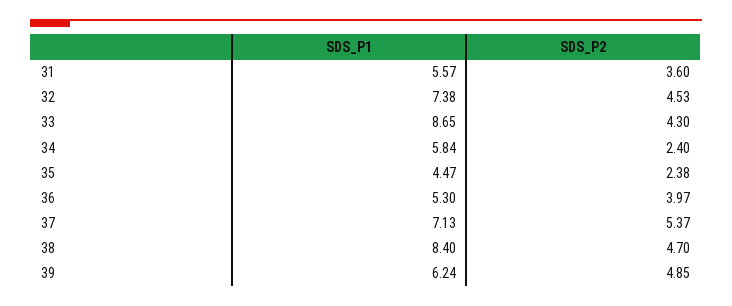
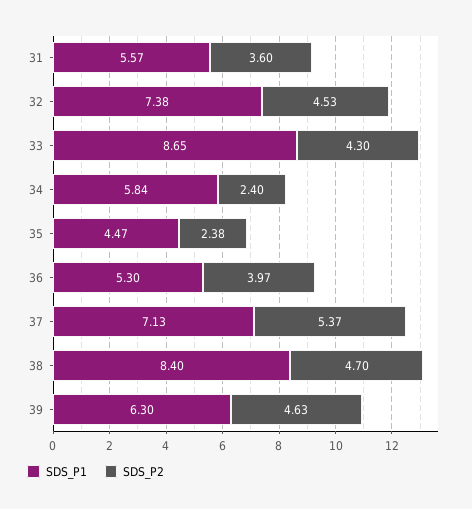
SDS_P1, 39: 6.24 -> 6.3
SDS_P2, 39: 4.85 -> 4.63

